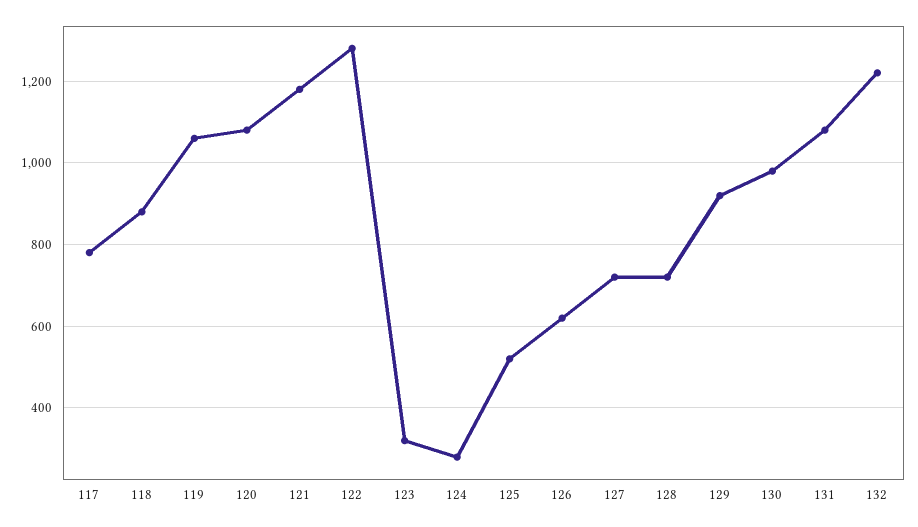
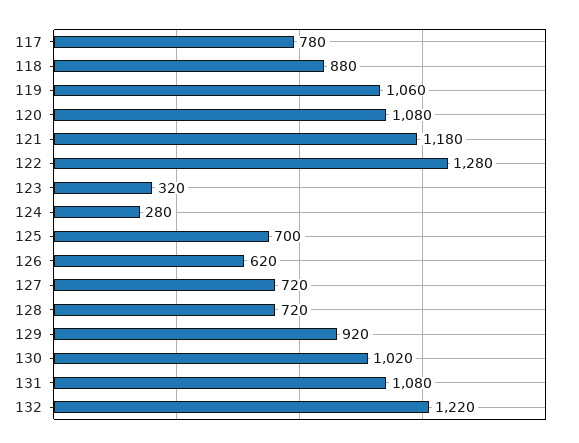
125: 520 -> 700
130: 980 -> 1020

